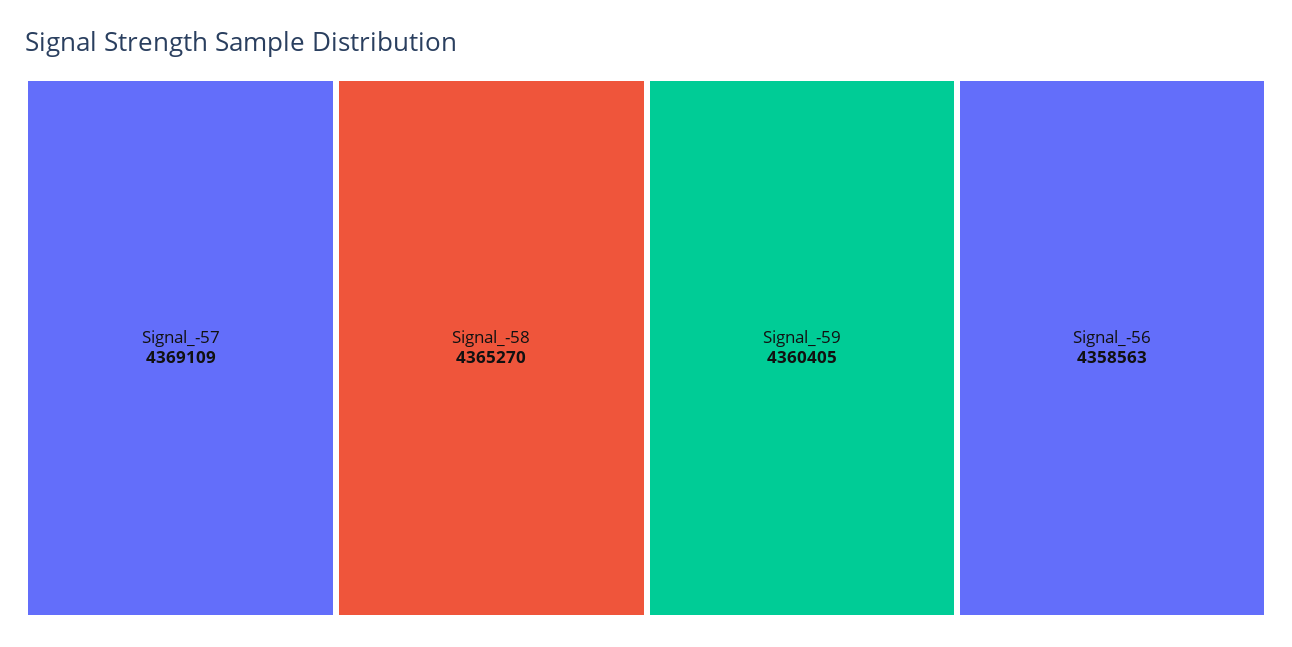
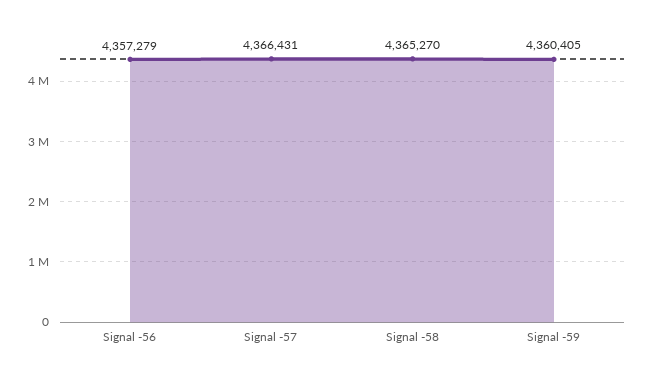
Signal_-57: 4369109 -> 4366431
Signal_-56: 4358563 -> 4357279

